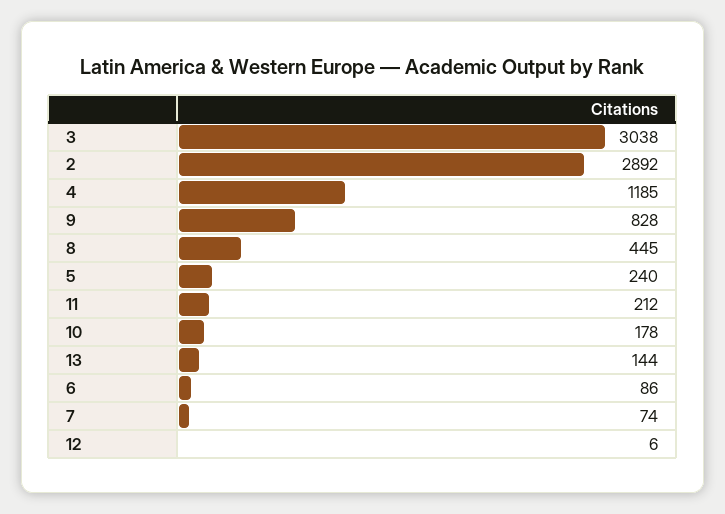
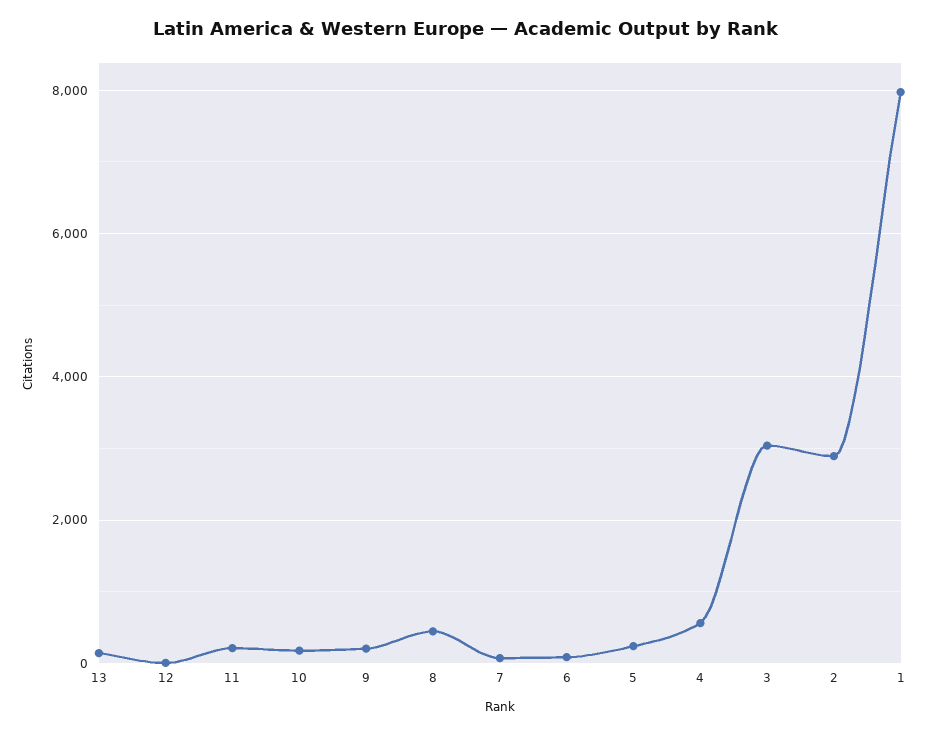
4: 1185 -> 600
9: 828 -> 200
1: none -> 8000

